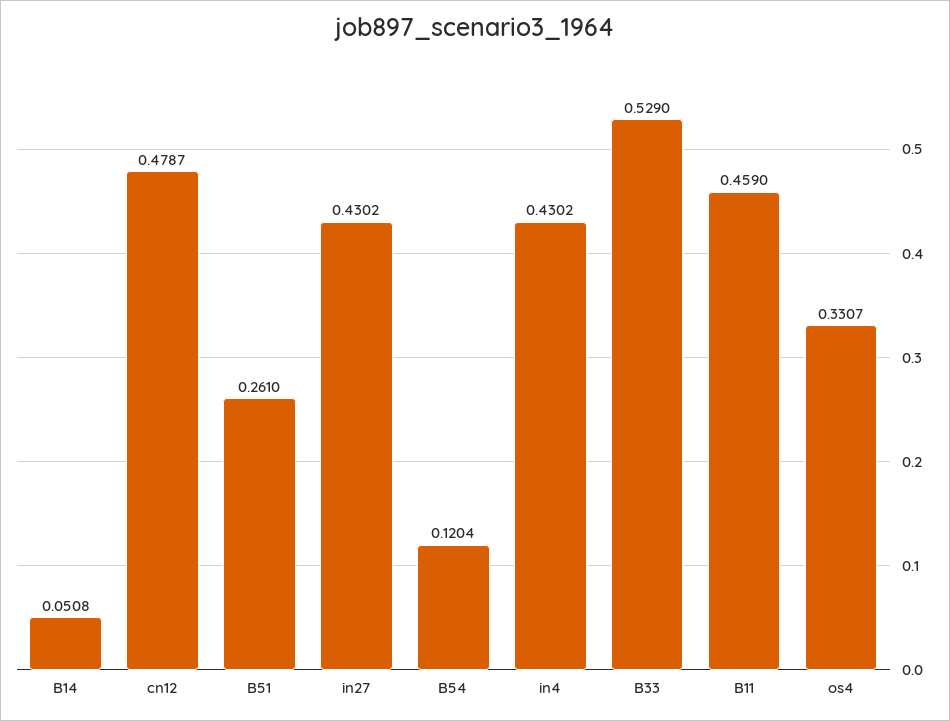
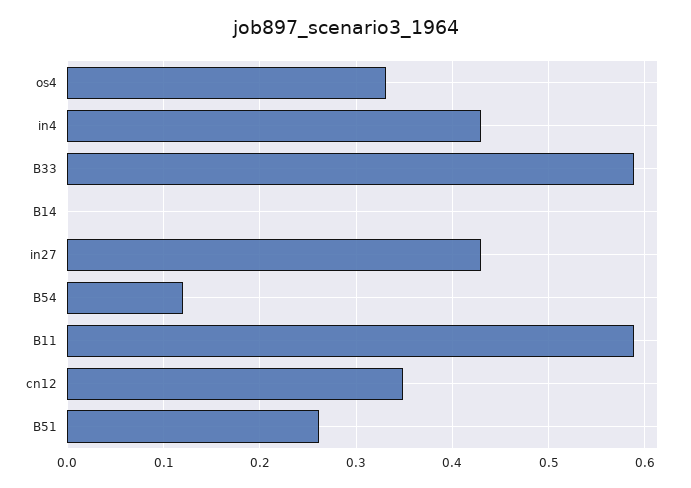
B14: 0.0508 -> 0
cn12: 0.4787 -> 0.35
B33: 0.529 -> 0.59
B11: 0.459 -> 0.59

